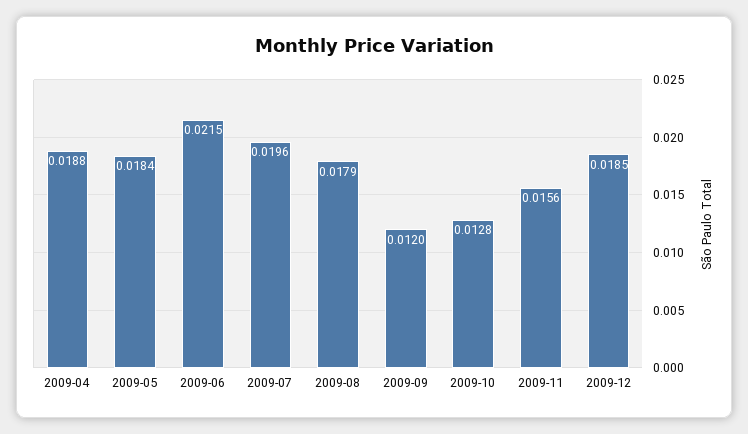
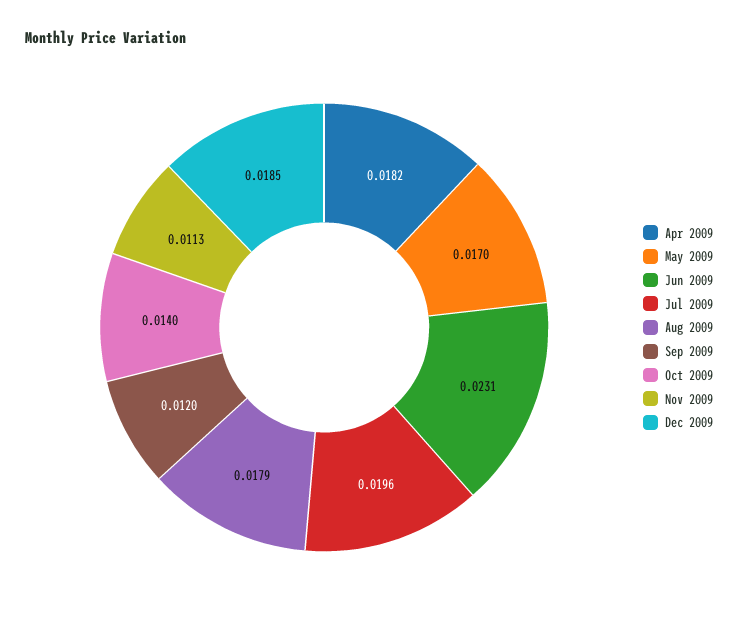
2009-04: 0.0188 -> 0.0182
2009-05: 0.0184 -> 0.017
2009-06: 0.0215 -> 0.0231
2009-10: 0.0128 -> 0.014
2009-11: 0.0156 -> 0.0113

